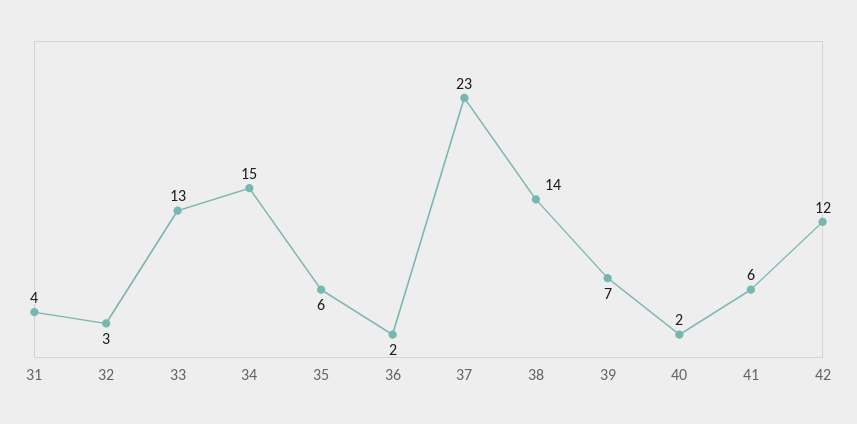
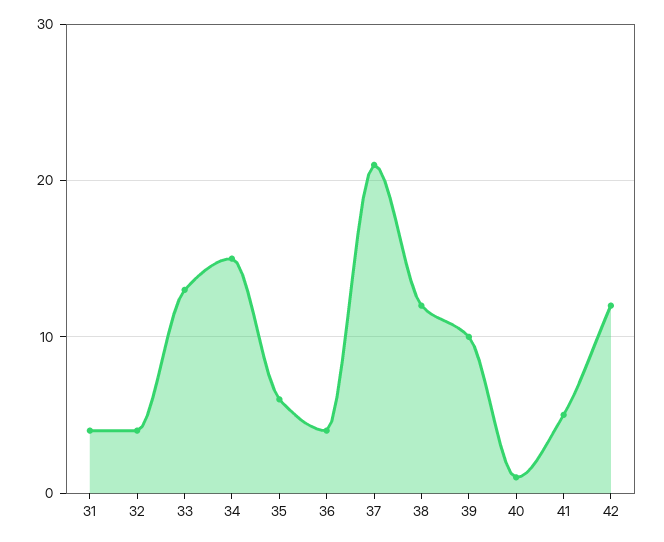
32: 3 -> 4
36: 2 -> 4
37: 23 -> 21
38: 14 -> 12
39: 7 -> 10
40: 2 -> 1
41: 6 -> 5

